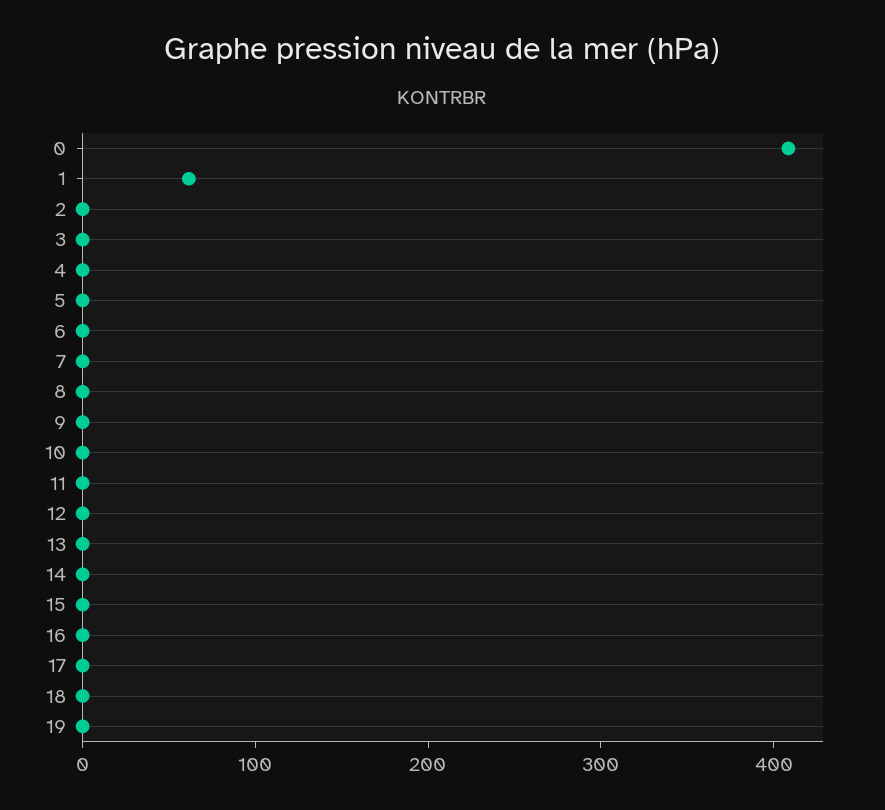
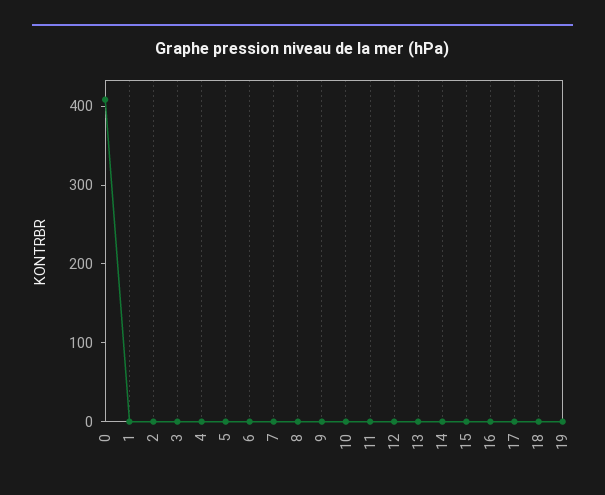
1: 60 -> 0

